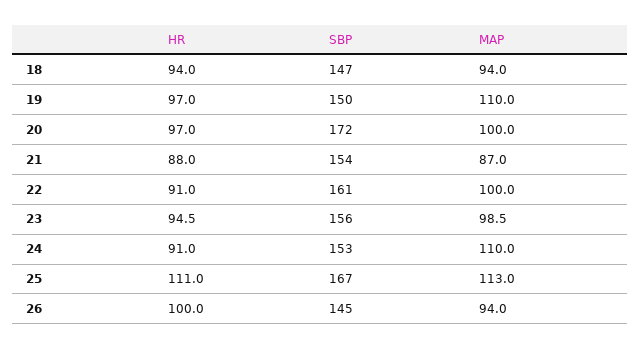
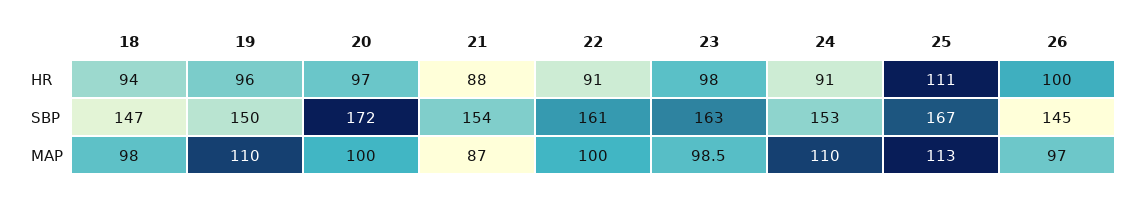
MAP, 18: 94 -> 98
HR, 19: 97 -> 96
HR, 23: 94.5 -> 98
SBP, 23: 156 -> 163
MAP, 26: 94 -> 97

